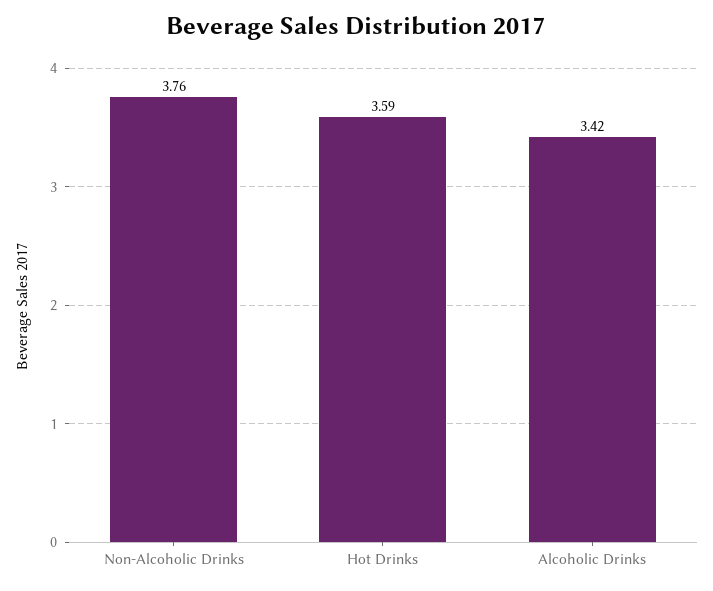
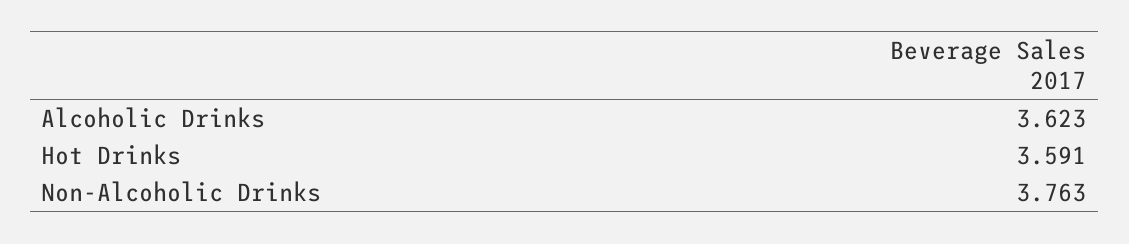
Alcoholic Drinks: 3.42 -> 3.623

